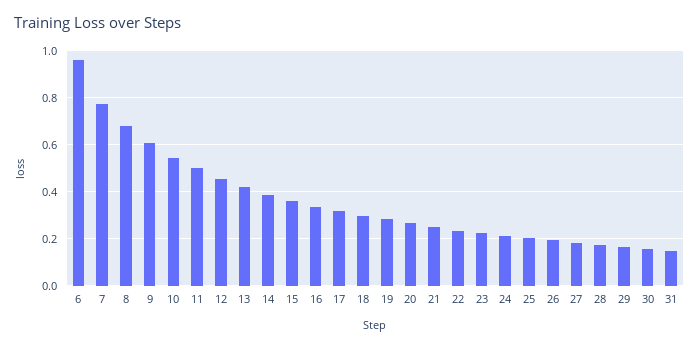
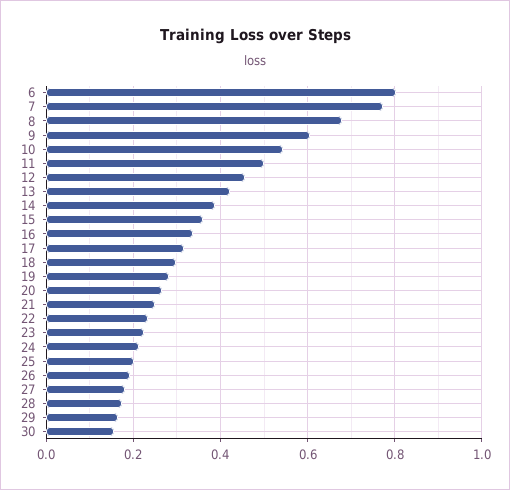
6: 0.95 -> 0.8
31: 0.15 -> none

